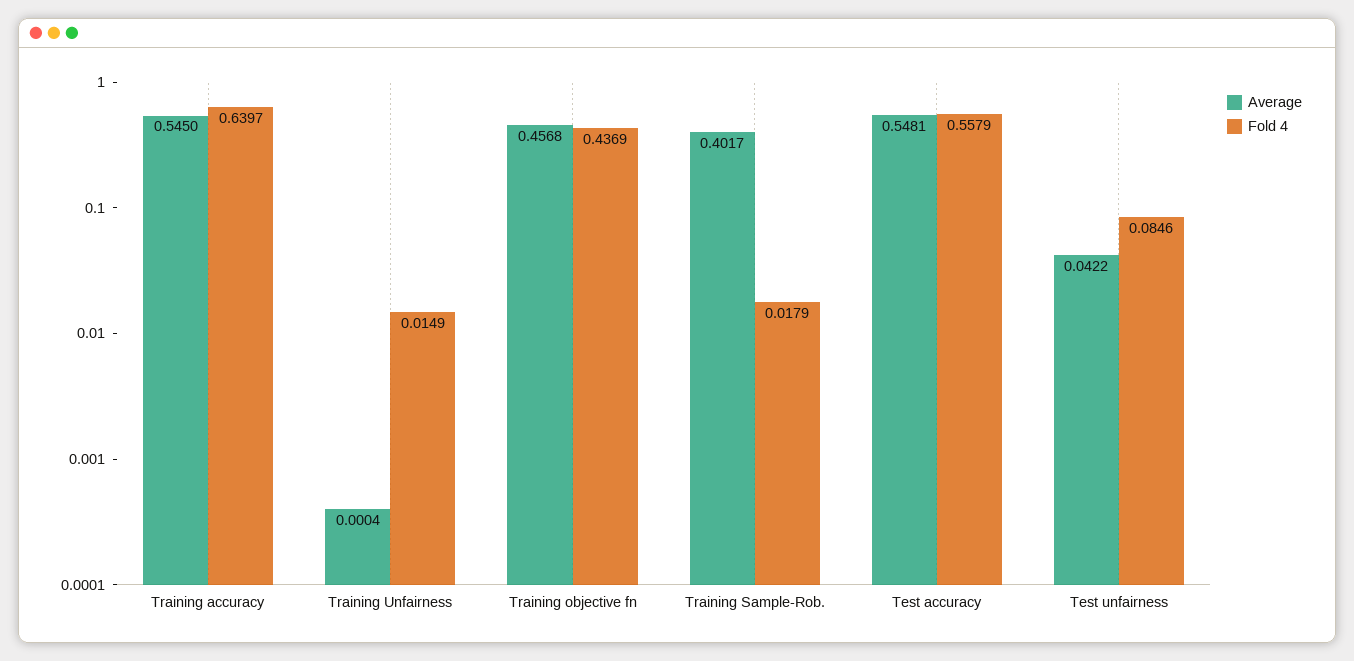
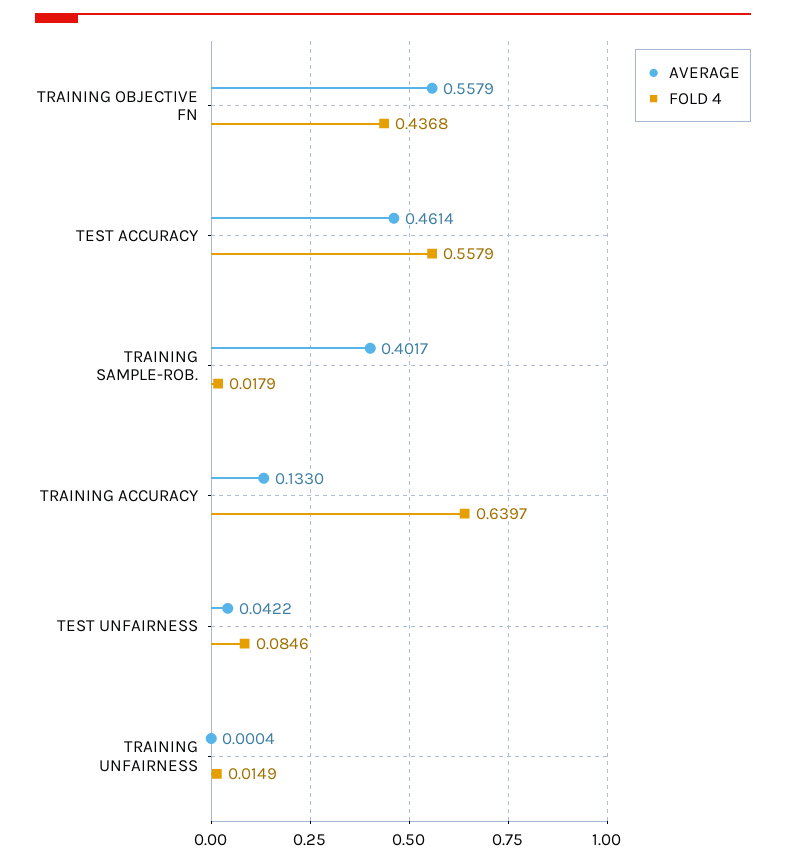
Average, Training accuracy: 0.545 -> 0.133
Average, Training objective fn: 0.4568 -> 0.5579
Fold 4, Training objective fn: 0.4369 -> 0.4368
Average, Test accuracy: 0.5481 -> 0.4614

